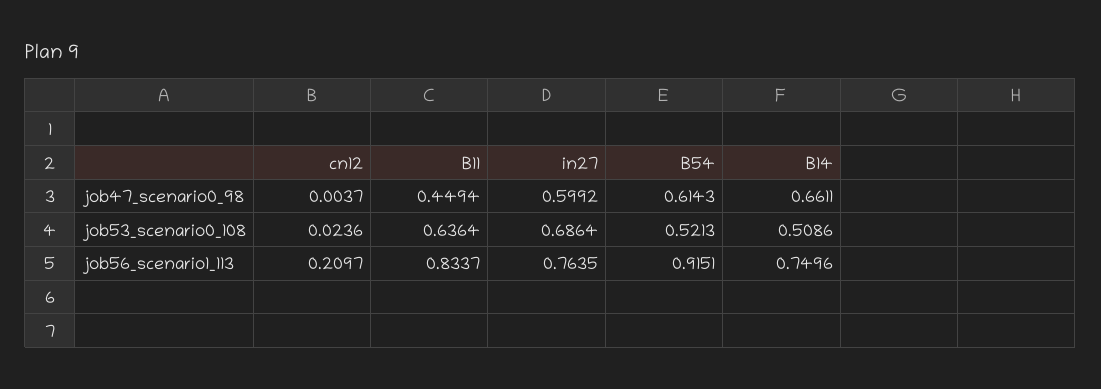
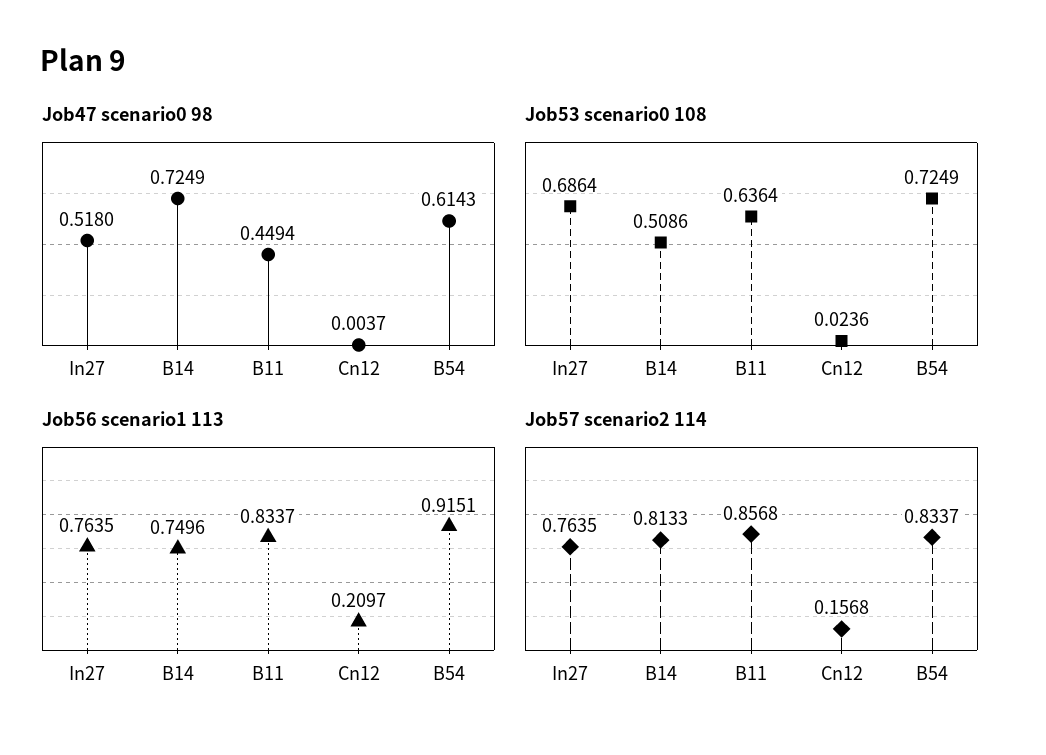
job47_scenario0_98, in27: 0.5992 -> 0.518
job47_scenario0_98, B14: 0.6611 -> 0.7249
job53_scenario0_108, B54: 0.5213 -> 0.7249
Job57 scenario2 114, in27: none -> 0.7635
Job57 scenario2 114, B14: none -> 0.8133
Job57 scenario2 114, B11: none -> 0.8568
Job57 scenario2 114, cn12: none -> 0.1568
Job57 scenario2 114, B54: none -> 0.8337

